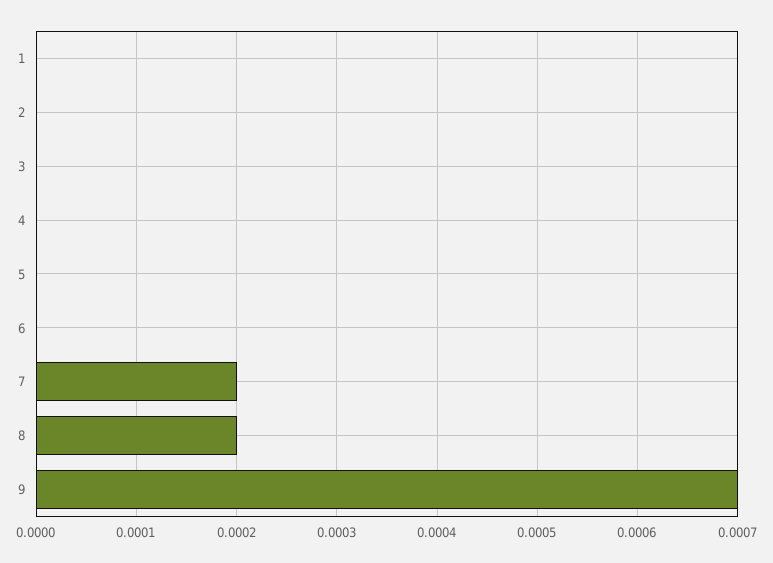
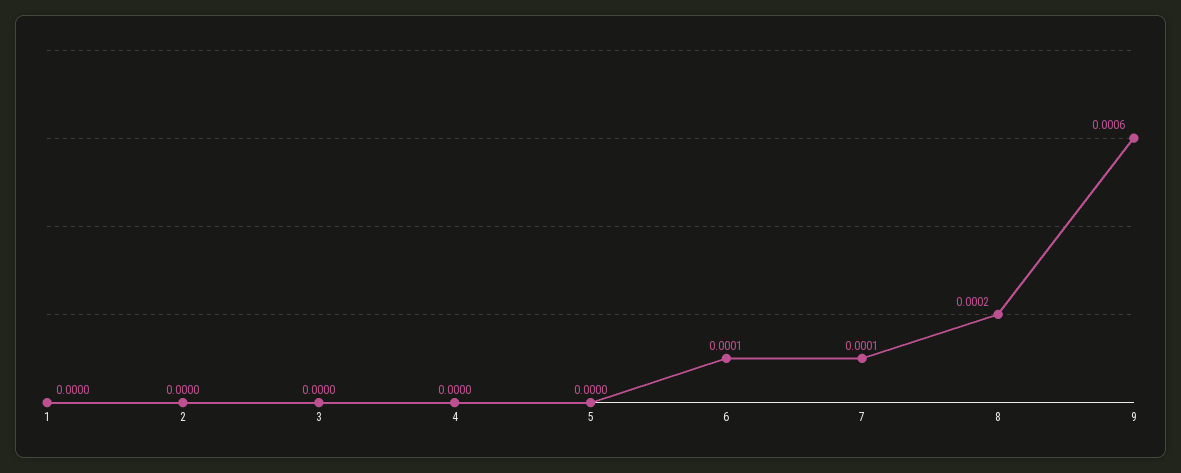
6: 0 -> 0.0001
7: 0.0002 -> 0.0001
9: 0.0007 -> 0.0006

